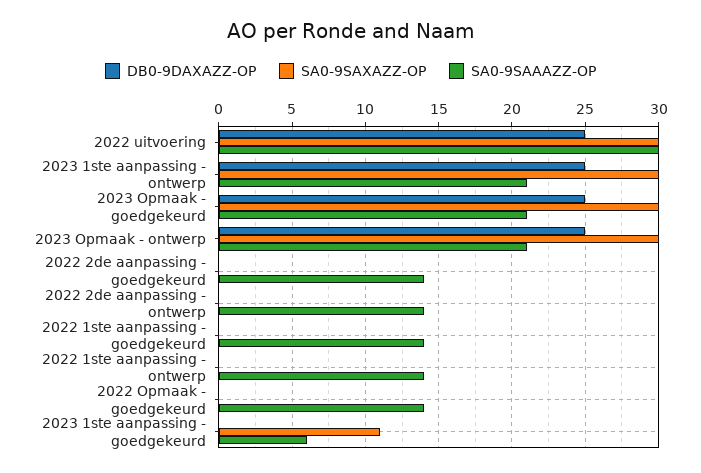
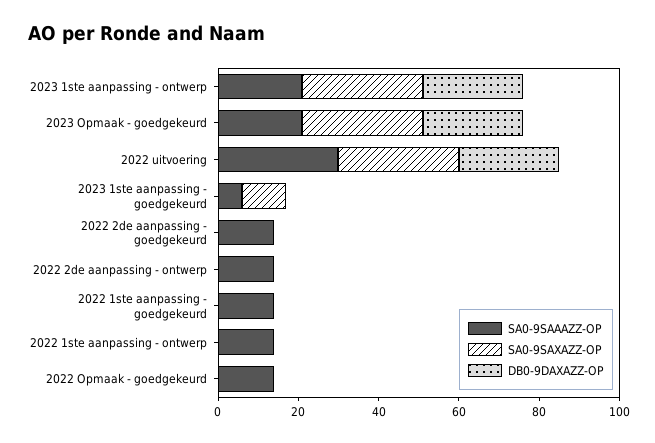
DB0-9DAXAZZ-OP, 2023 Opmaak - ontwerp: 25 -> none
SA0-9SAXAZZ-OP, 2023 Opmaak - ontwerp: 30 -> none
SA0-9SAAAZZ-OP, 2023 Opmaak - ontwerp: 21 -> none

